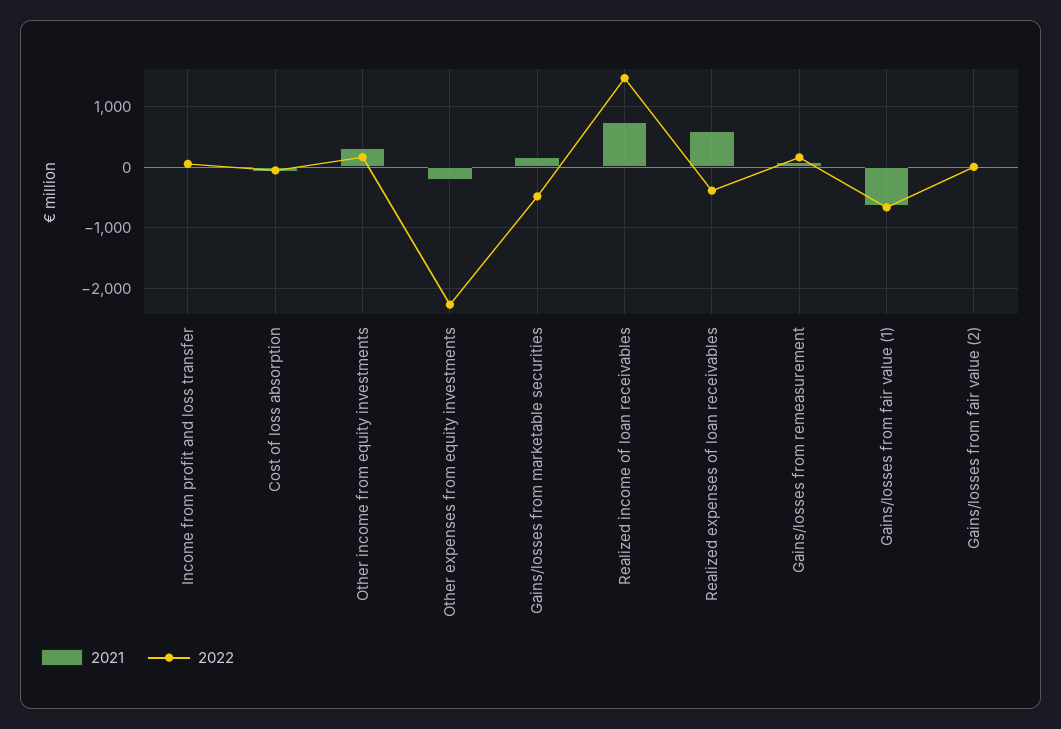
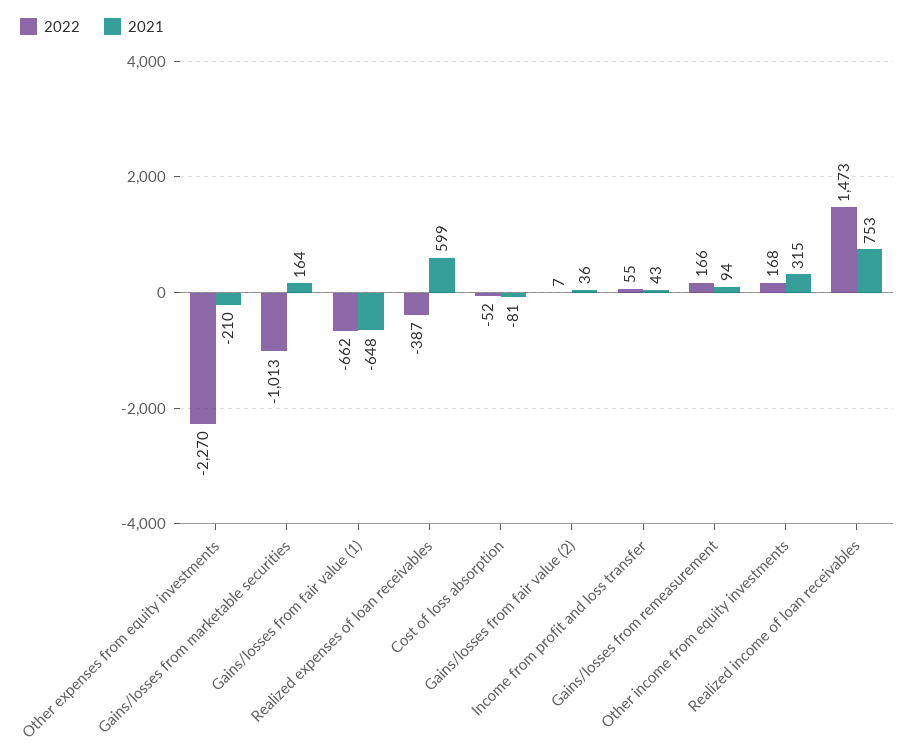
2022, Gains/losses from marketable securities: -500 -> -1013

